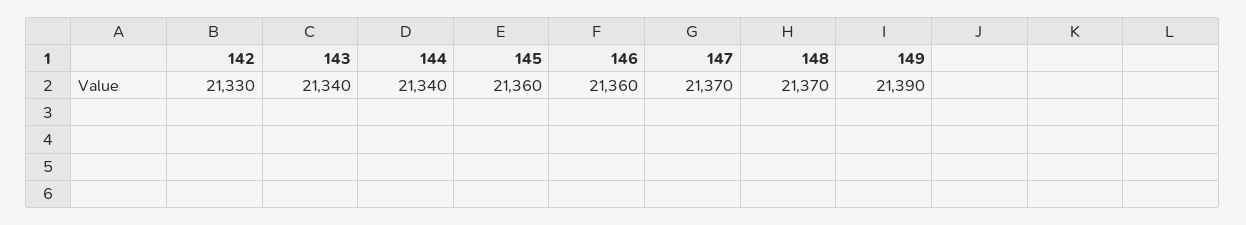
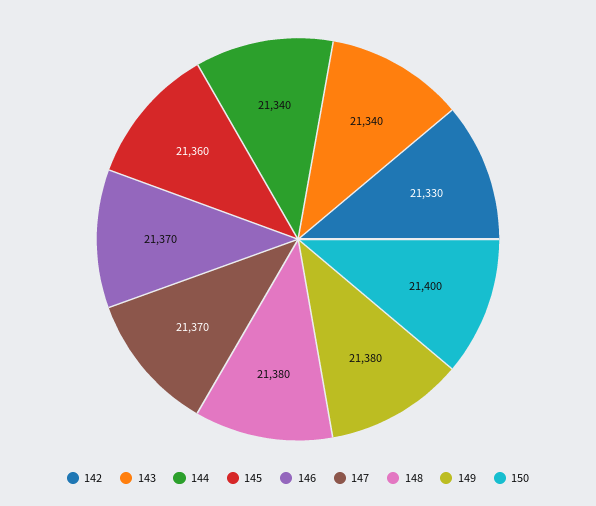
146: 21360 -> 21370
148: 21370 -> 21380
149: 21390 -> 21380
150: none -> 21400

